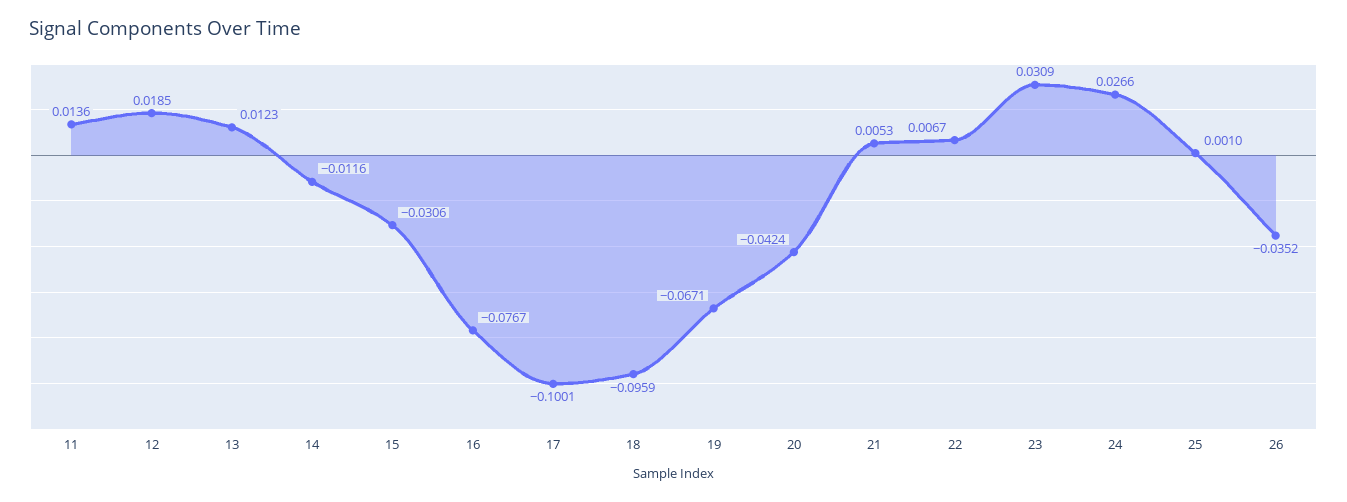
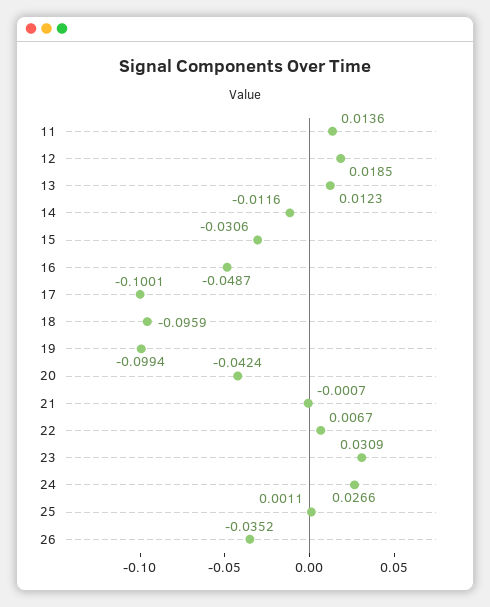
16: -0.0767 -> -0.0487
19: -0.0671 -> -0.0994
21: 0.0053 -> -0.0007
25: 0.001 -> 0.0011

